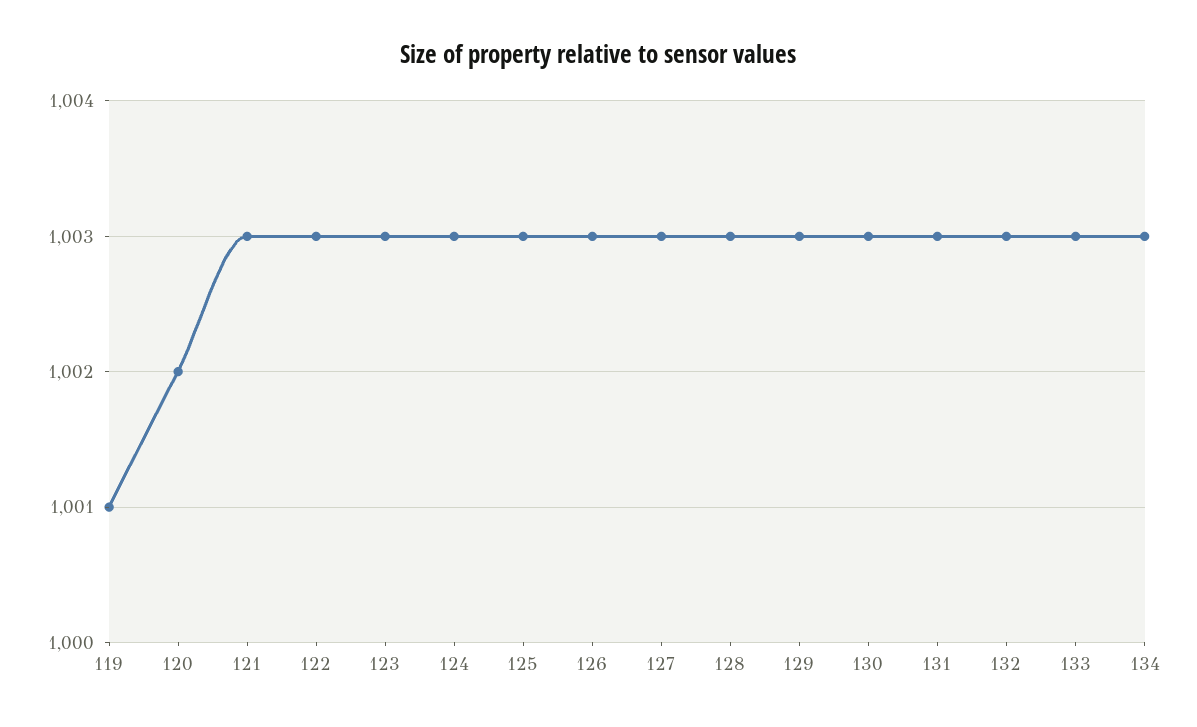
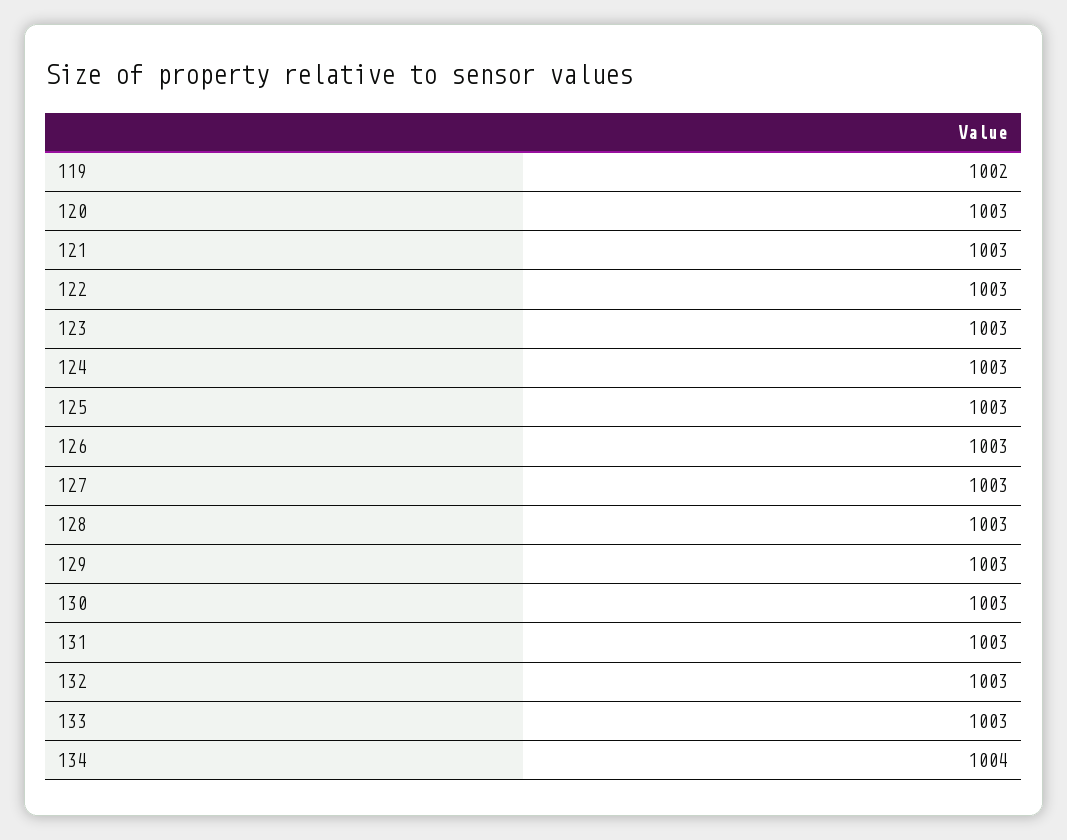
119: 1001 -> 1002
120: 1002 -> 1003
134: 1003 -> 1004

